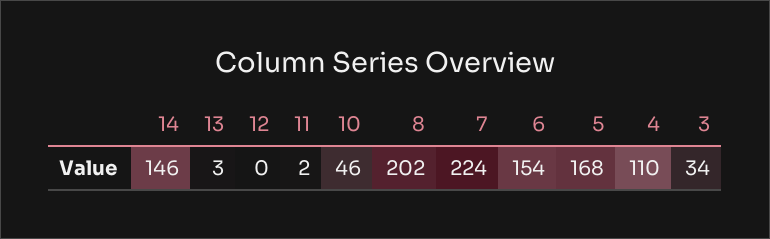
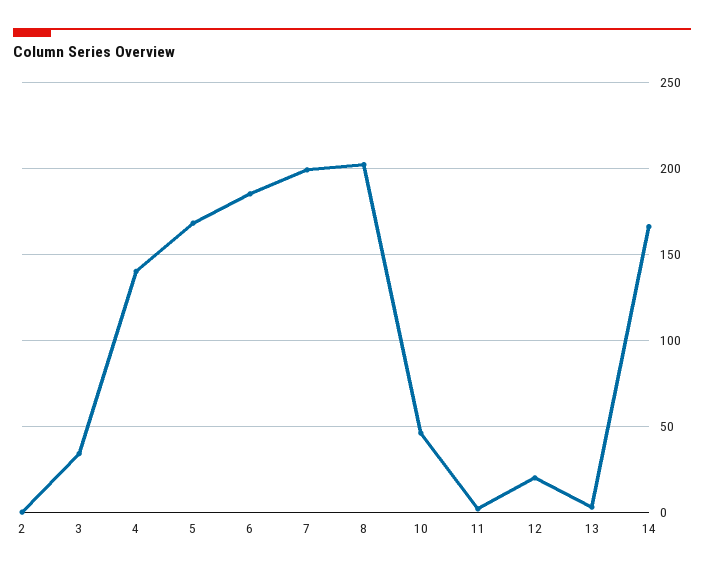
14: 146 -> 165
12: 0 -> 20
7: 224 -> 200
6: 154 -> 185
4: 110 -> 140
2: none -> 0

